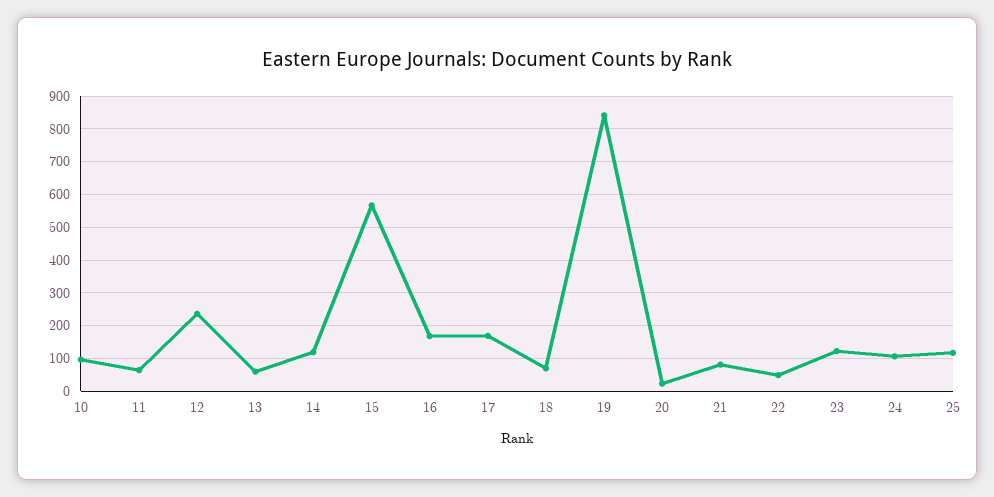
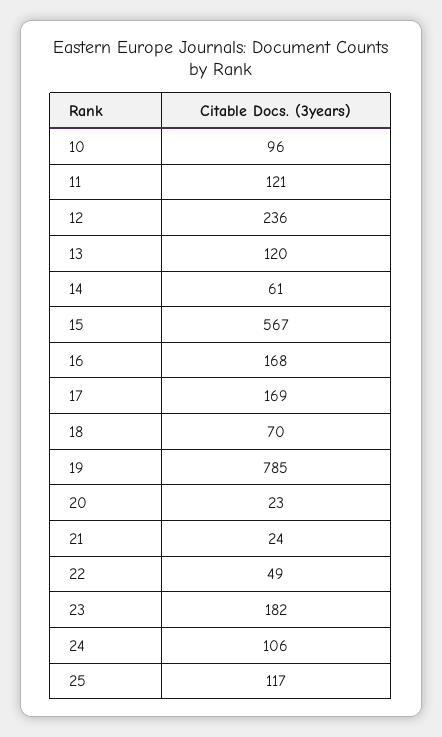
11: 60 -> 121
13: 60 -> 120
14: 120 -> 61
19: 840 -> 785
21: 80 -> 24
23: 120 -> 182

